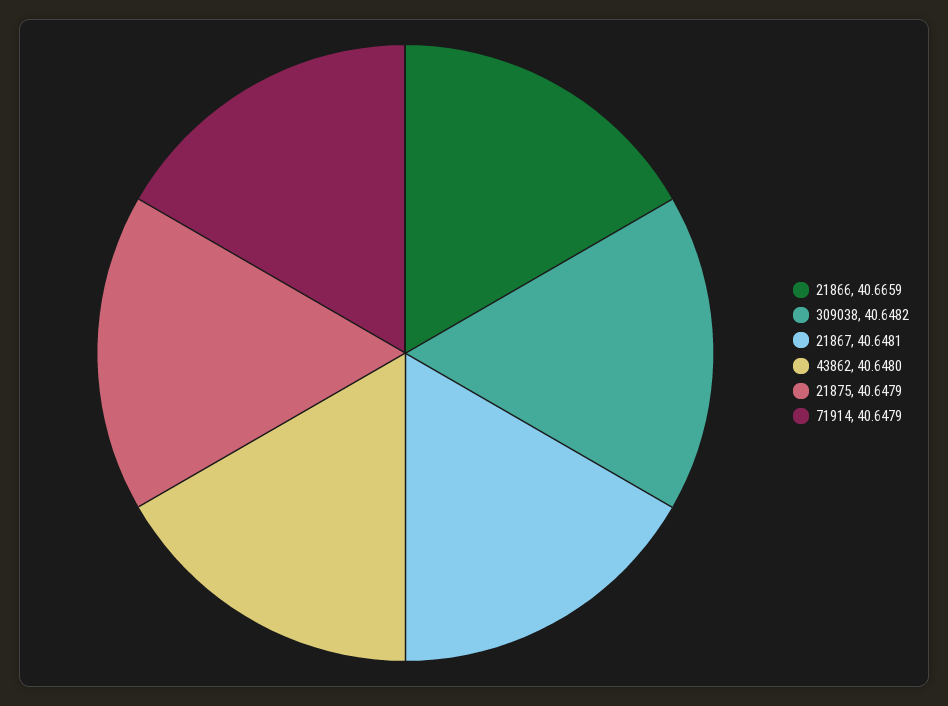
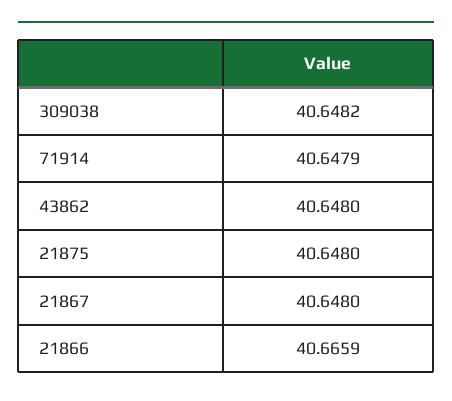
21867: 40.6481 -> 40.648
21875: 40.6479 -> 40.648

